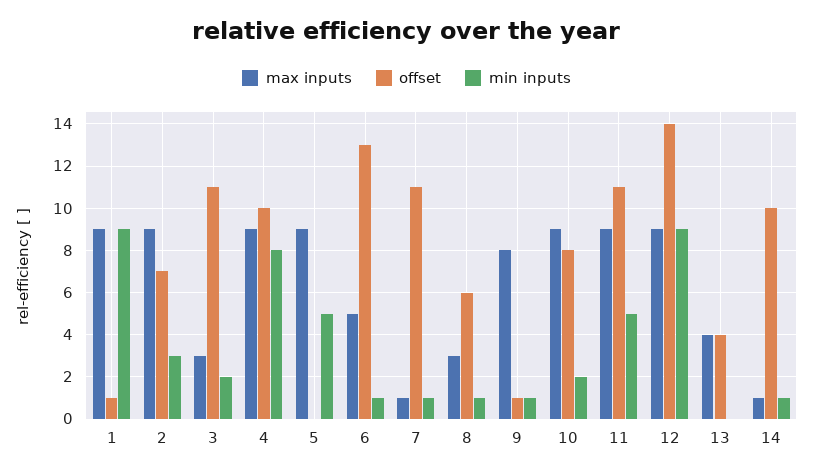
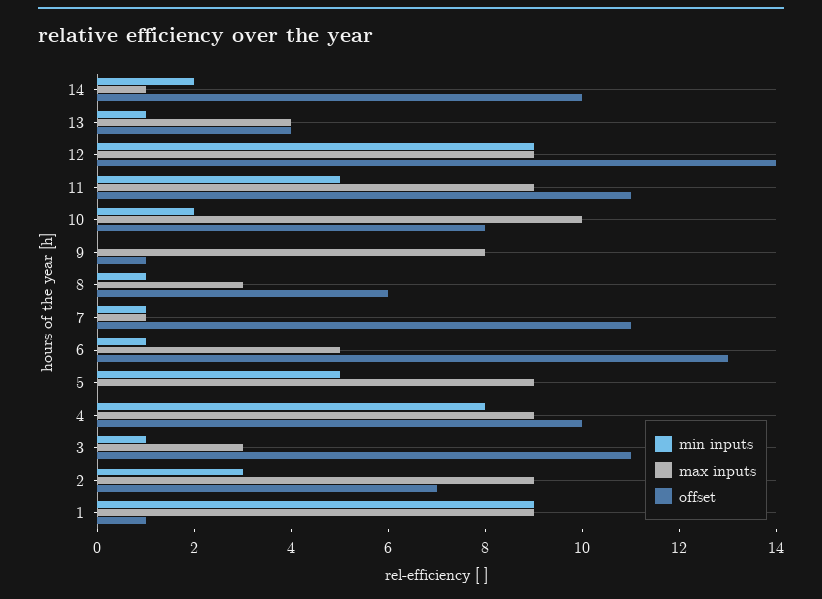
min inputs, 3: 2 -> 1
min inputs, 9: 1 -> 0
max inputs, 10: 9 -> 10
min inputs, 13: 0 -> 1
min inputs, 14: 1 -> 2

